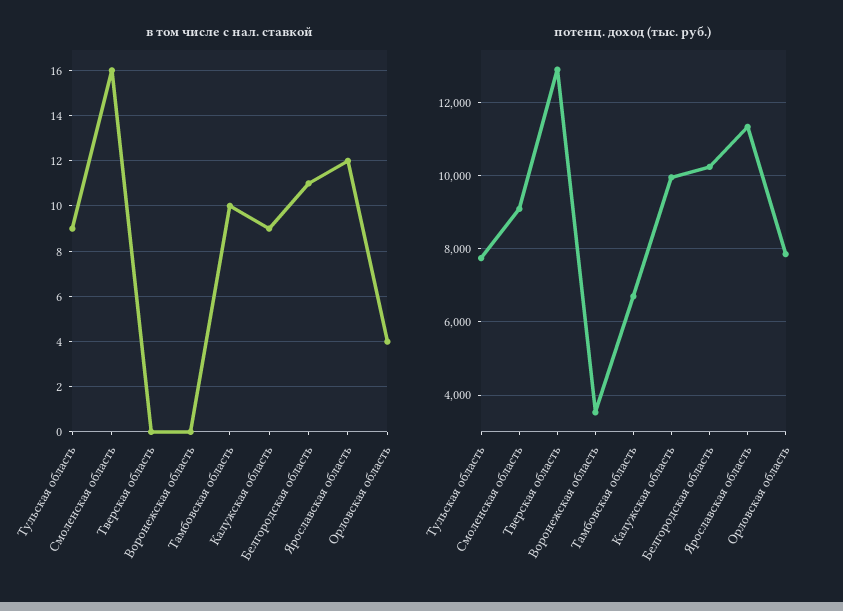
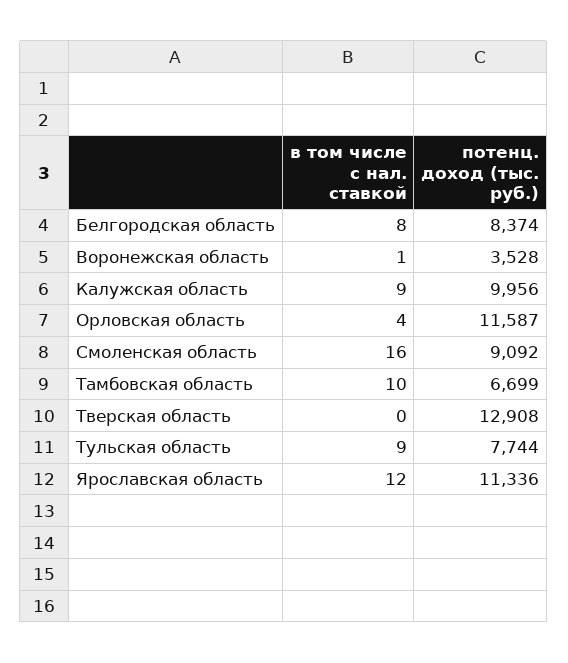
в том числе с нал. ставкой, Воронежская область: 0 -> 1
в том числе с нал. ставкой, Белгородская область: 11 -> 8
потенц. доход (тыс. руб.), Белгородская область: 10200 -> 8374
потенц. доход (тыс. руб.), Орловская область: 7800 -> 11587

